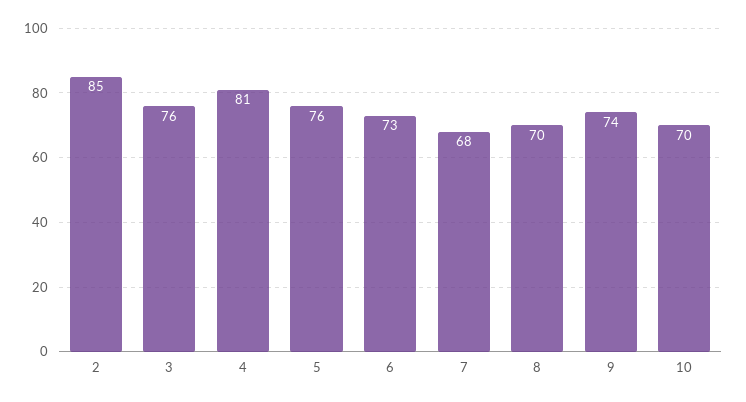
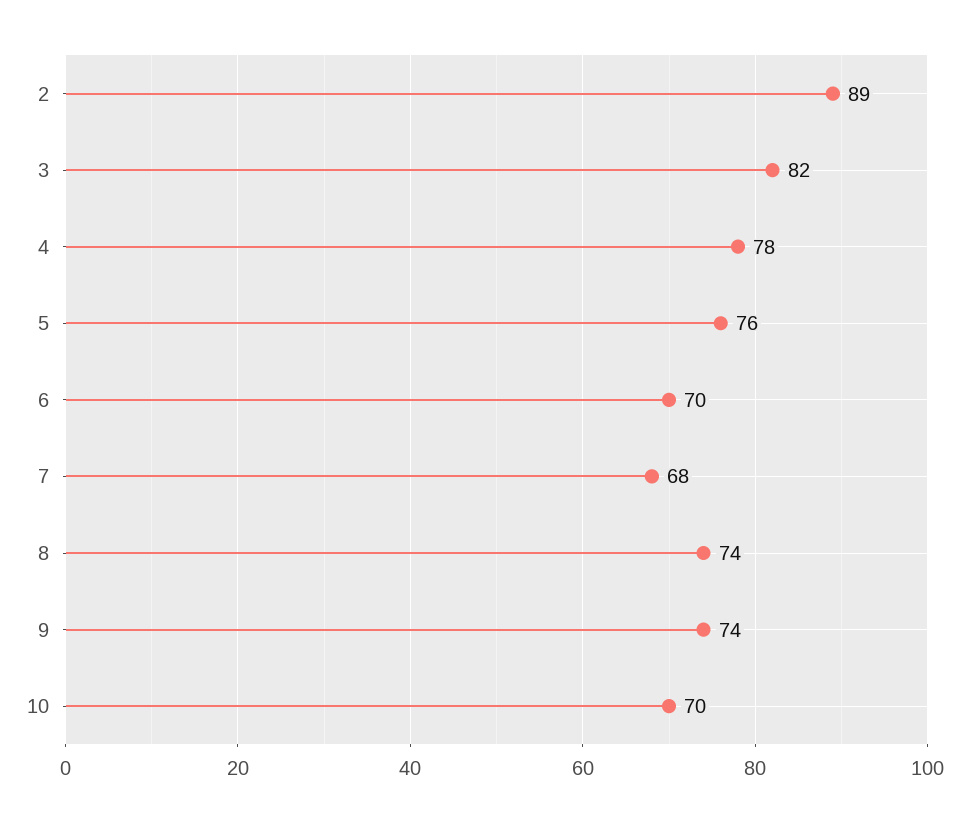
2: 85 -> 89
3: 76 -> 82
4: 81 -> 78
6: 73 -> 70
8: 70 -> 74

